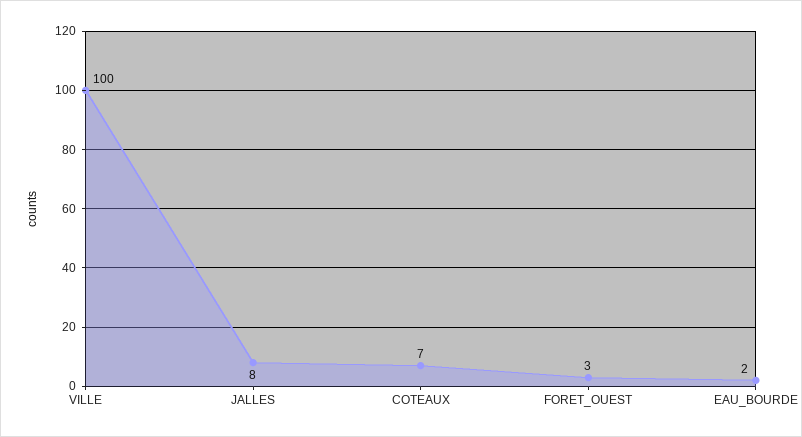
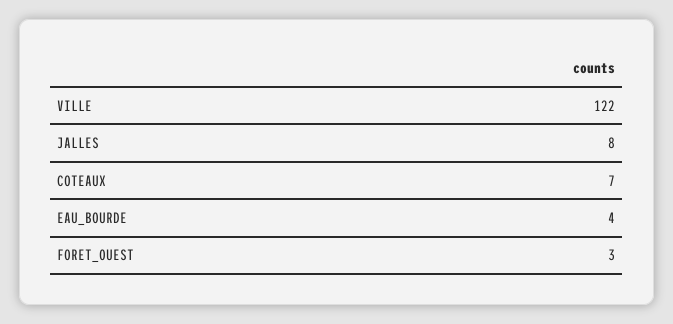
VILLE: 100 -> 122
EAU_BOURDE: 2 -> 4

